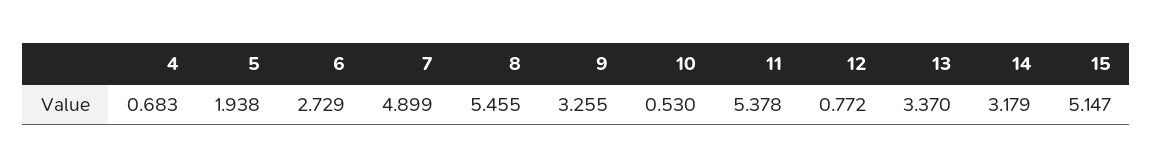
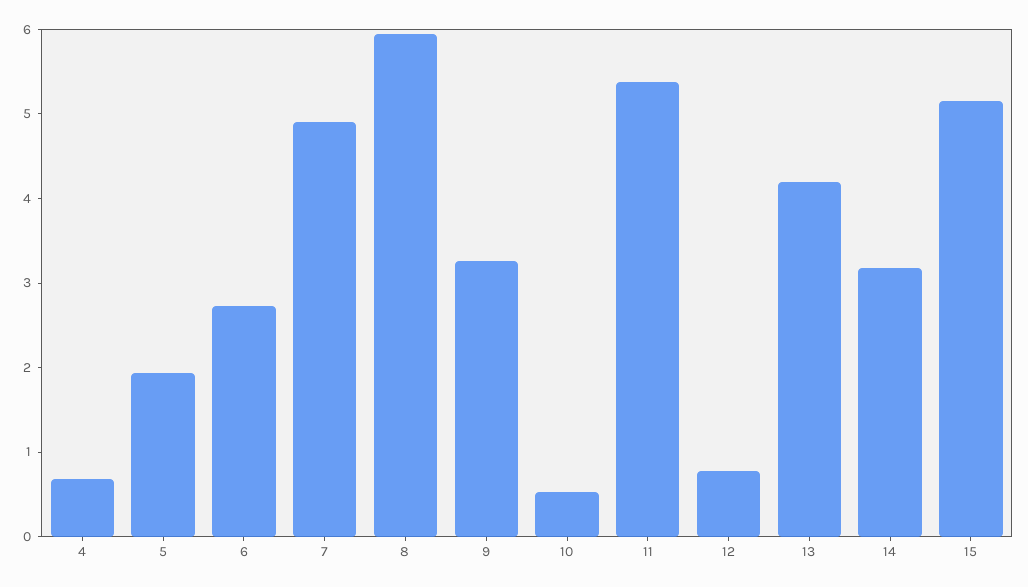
8: 5.455 -> 6
13: 3.37 -> 4.2

